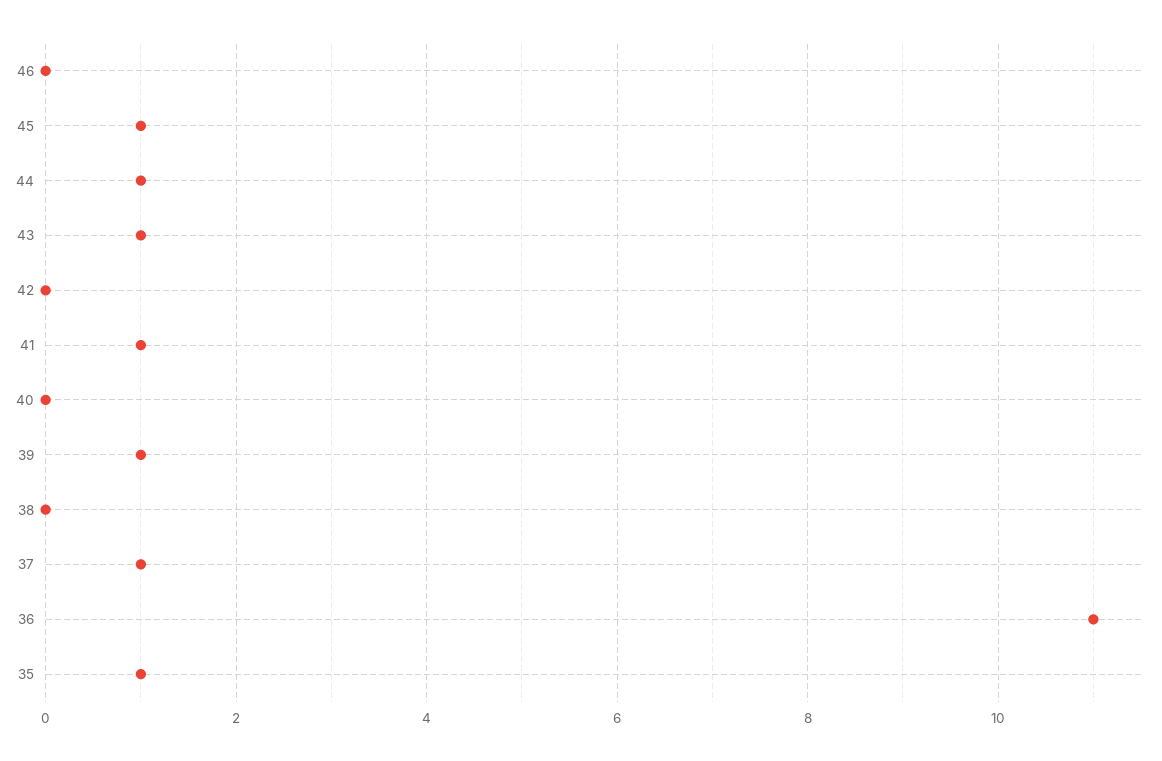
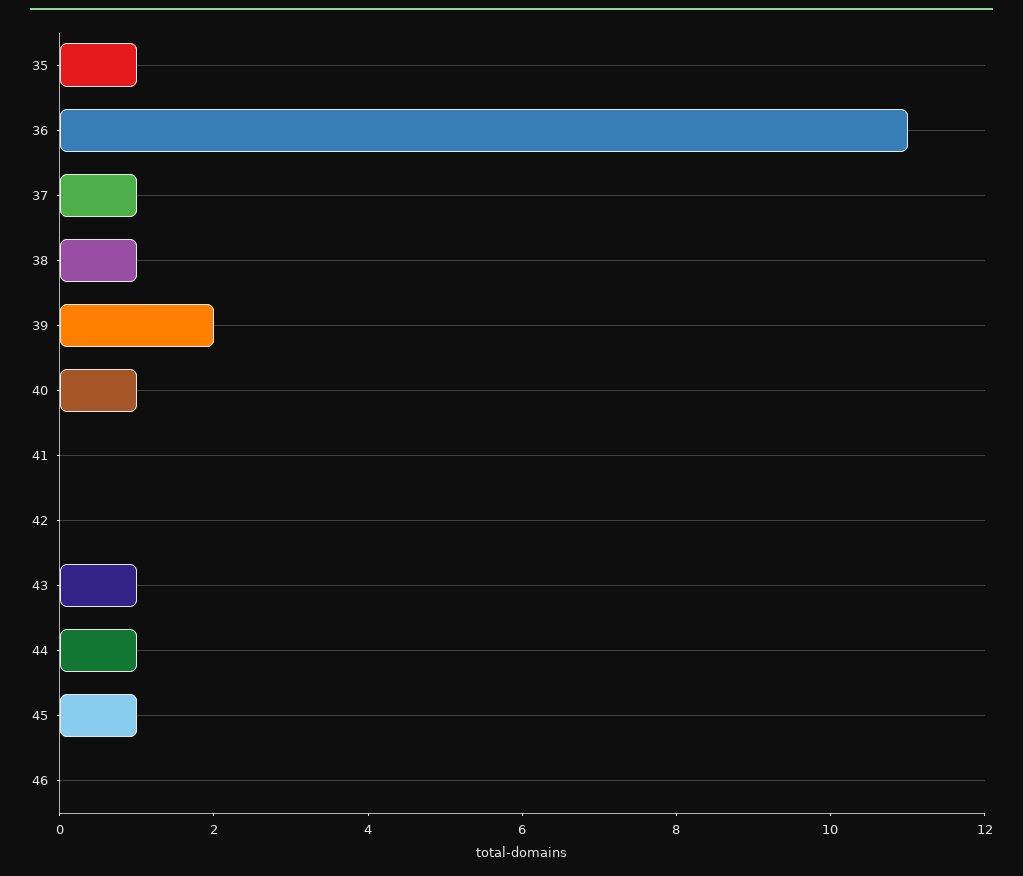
41: 1 -> 0
40: 0 -> 1
39: 1 -> 2
38: 0 -> 1

